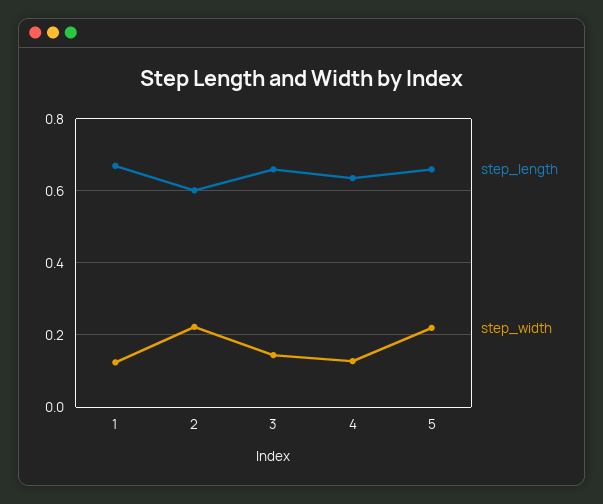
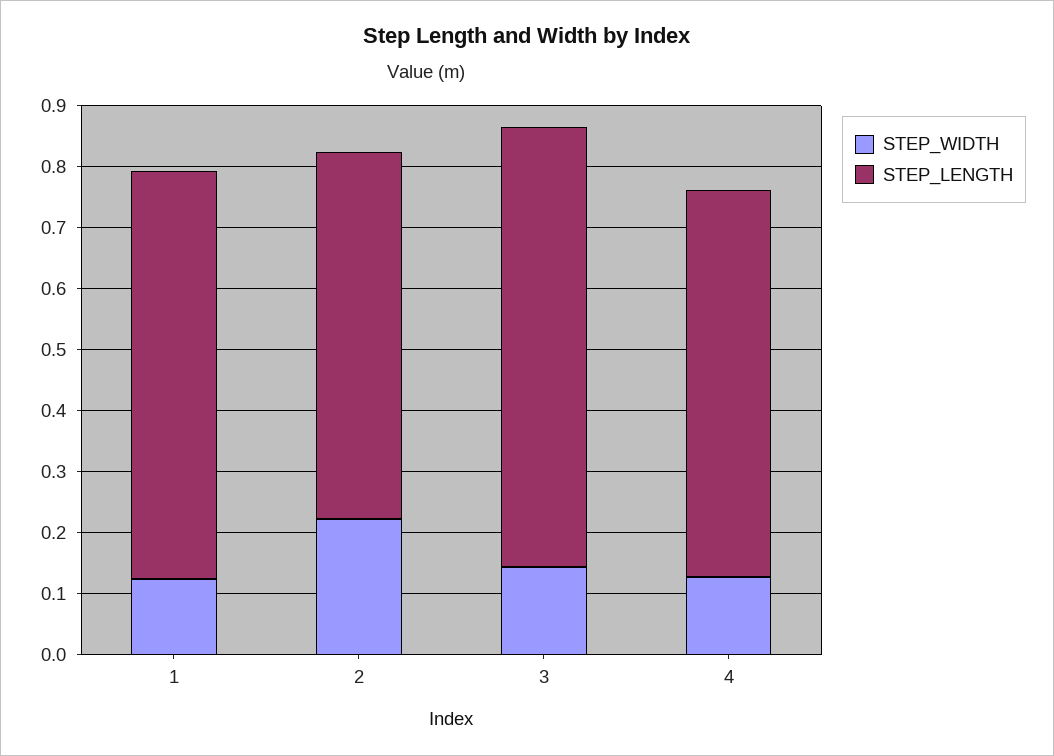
step_length, 3: 0.66 -> 0.72
step_length, 5: 0.66 -> none
step_width, 5: 0.22 -> none

